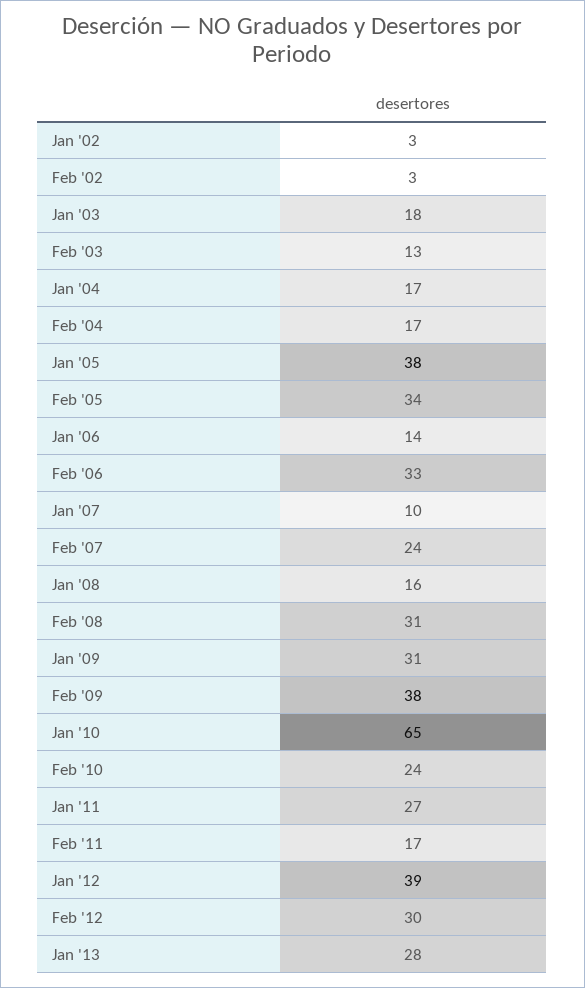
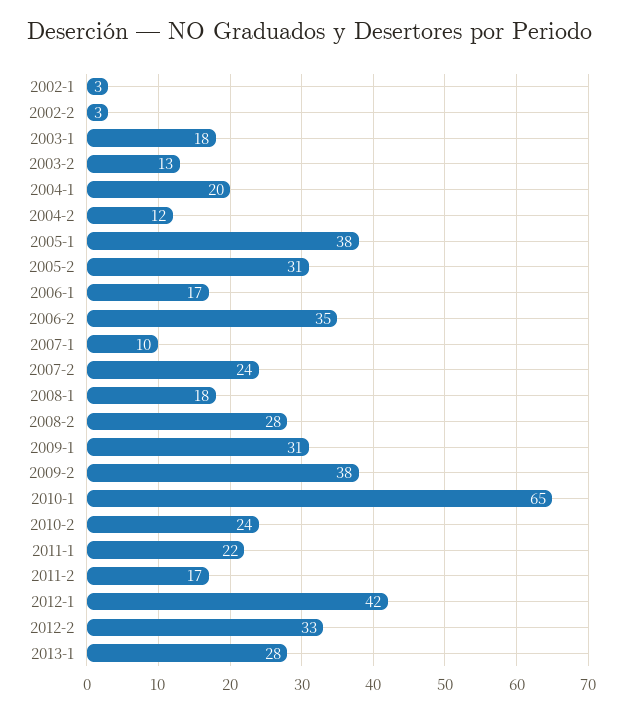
Jan '04: 17 -> 20
Feb '04: 17 -> 12
Feb '05: 34 -> 31
Jan '06: 14 -> 17
Feb '06: 33 -> 35
Jan '08: 16 -> 18
Feb '08: 31 -> 28
Jan '11: 27 -> 22
Jan '12: 39 -> 42
Feb '12: 30 -> 33

